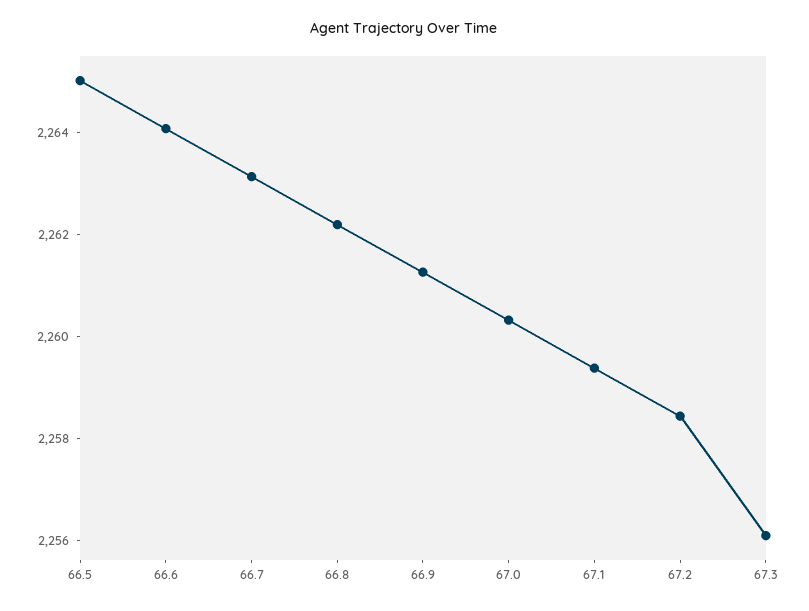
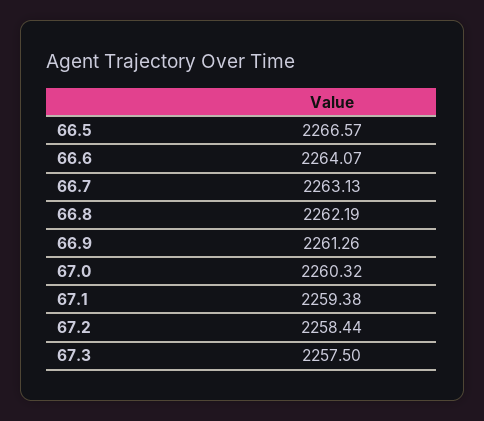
66.5: 2265 -> 2266.57
67.3: 2256 -> 2257.5

